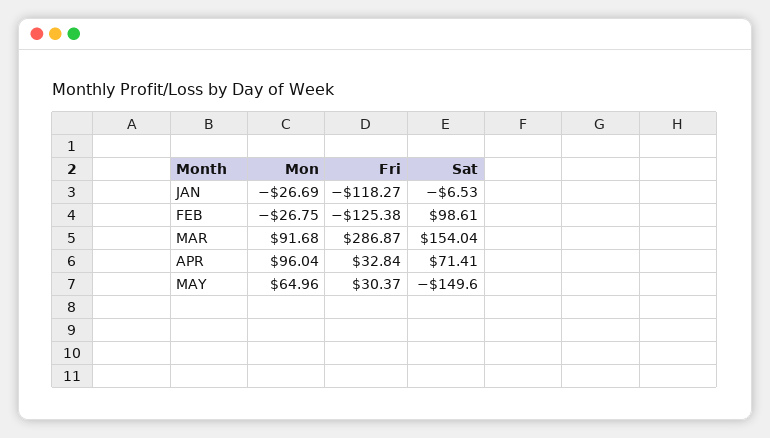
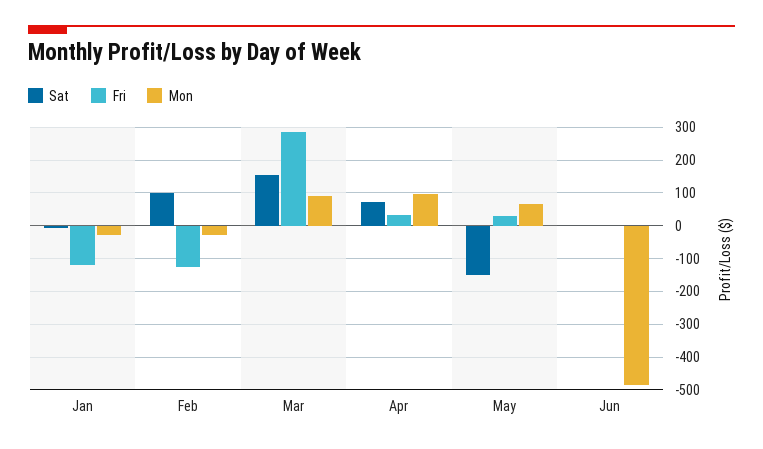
Sat, Jun: none -> 0
Fri, Jun: none -> 0
Mon, Jun: none -> -480

